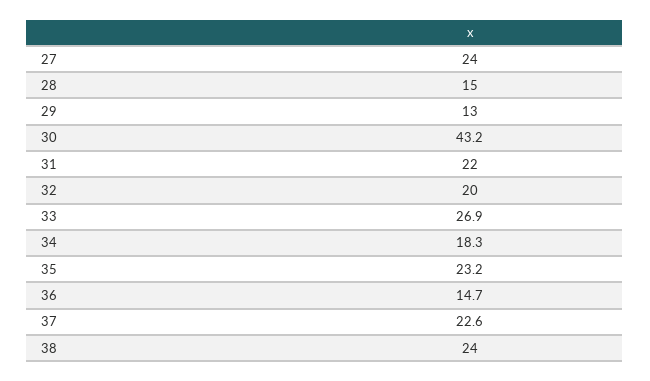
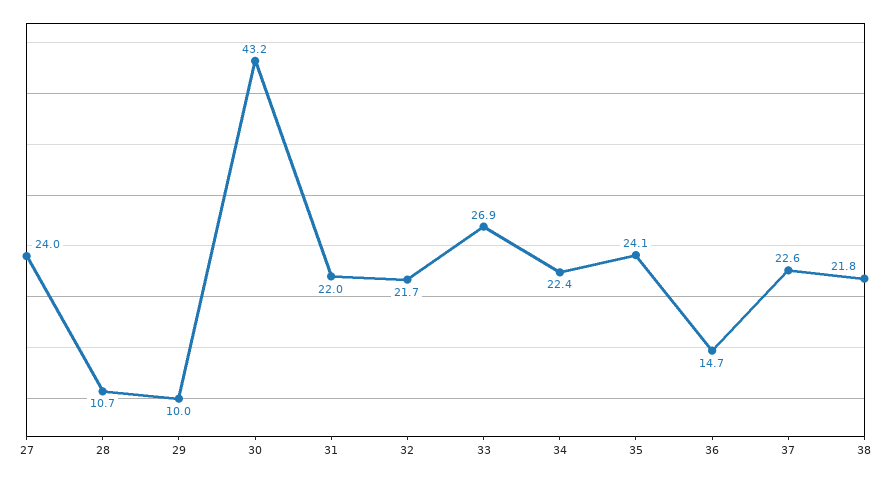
28: 15 -> 10.7
29: 13 -> 10
32: 20 -> 21.7
34: 18.3 -> 22.4
35: 23.2 -> 24.1
38: 24 -> 21.8

